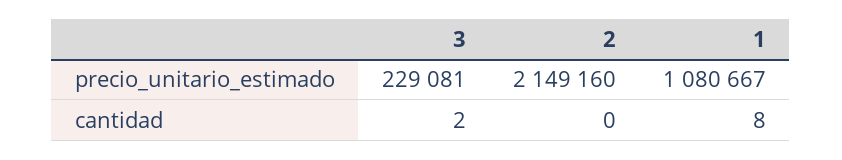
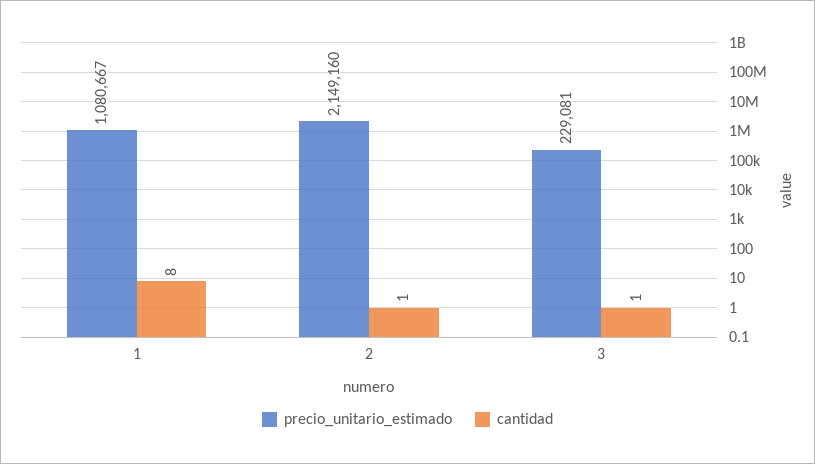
cantidad, 3: 2 -> 1
cantidad, 2: 0 -> 1

